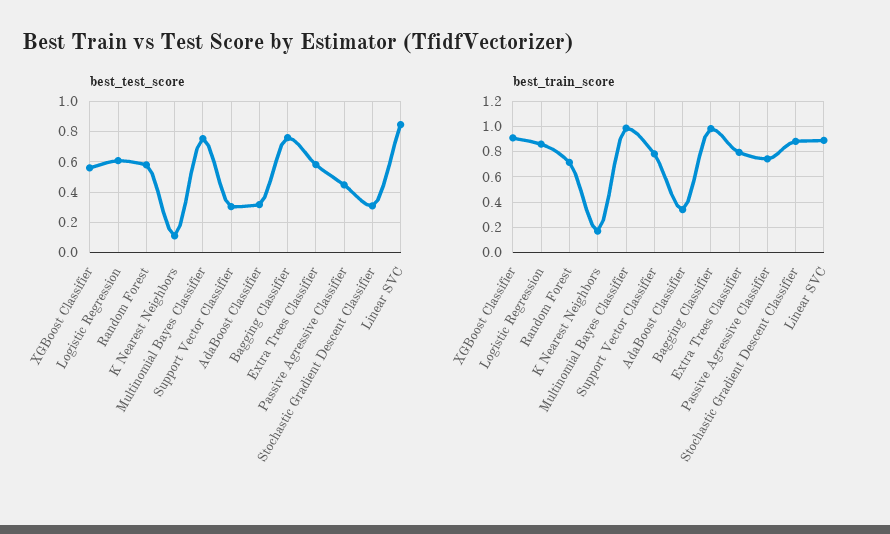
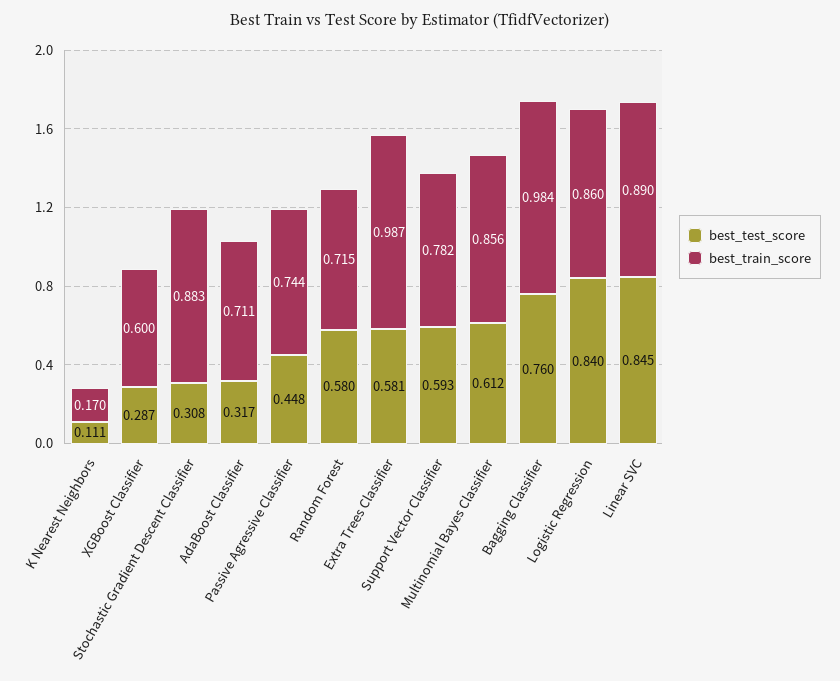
best_test_score, XGBoost Classifier: 0.55 -> 0.287
best_test_score, Logistic Regression: 0.6 -> 0.84
best_test_score, Multinomial Bayes Classifier: 0.75 -> 0.612
best_test_score, Support Vector Classifier: 0.3 -> 0.593
best_train_score, XGBoost Classifier: 0.9 -> 0.6
best_train_score, Multinomial Bayes Classifier: 1 -> 0.856
best_train_score, AdaBoost Classifier: 0.35 -> 0.711
best_train_score, Extra Trees Classifier: 0.8 -> 0.987

